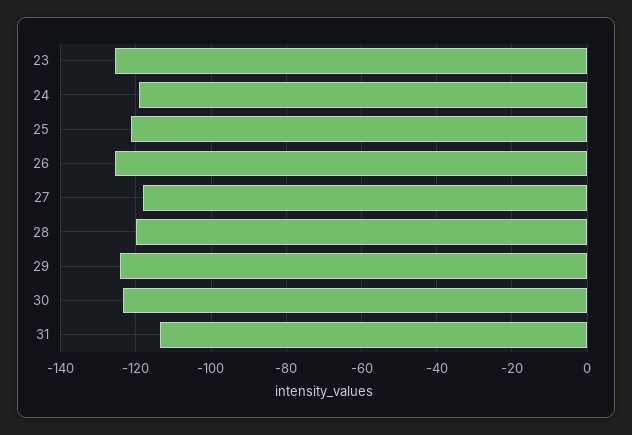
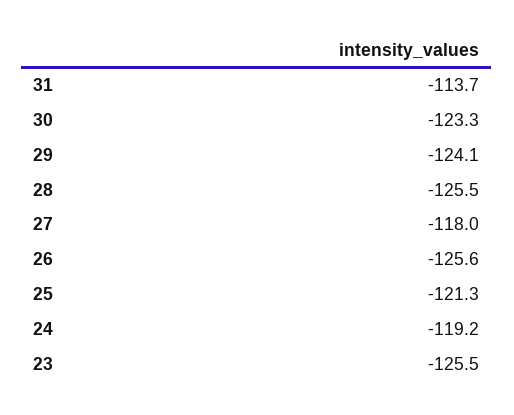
28: -120 -> -125.5

